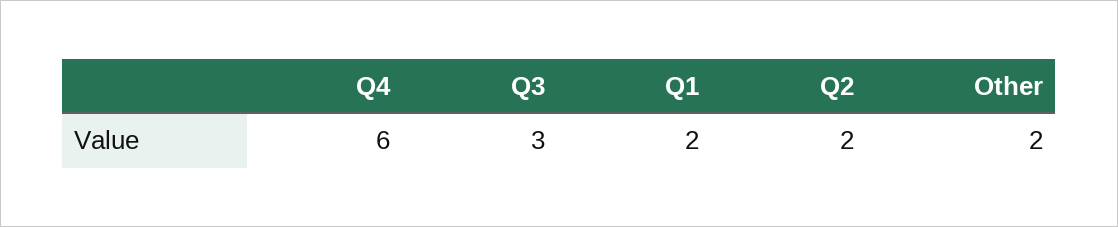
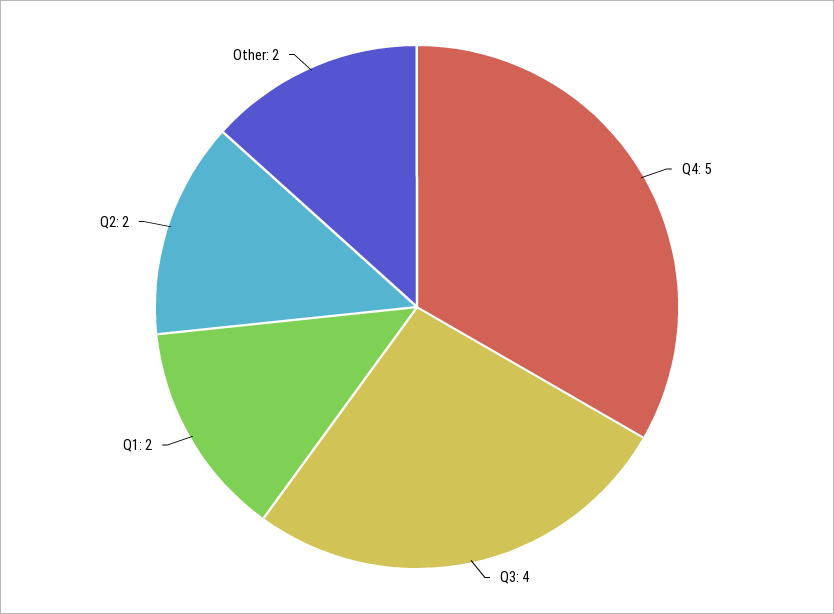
Q4: 6 -> 5
Q3: 3 -> 4

